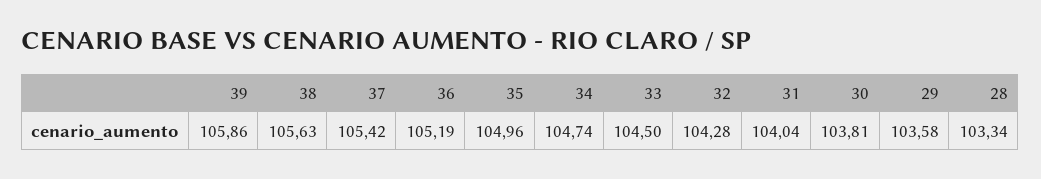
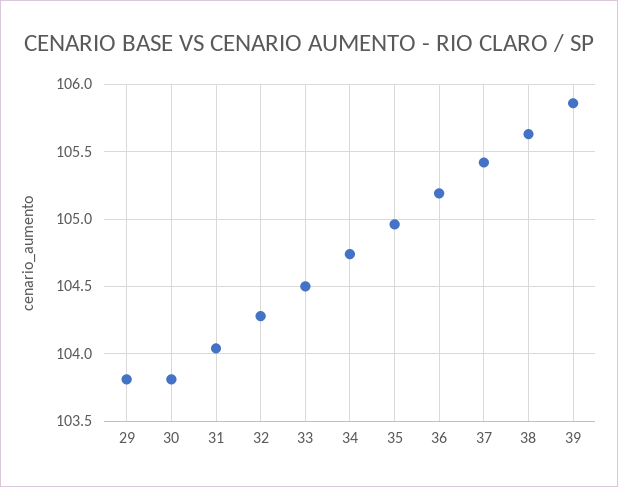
29: 103.58 -> 103.8
28: 103.34 -> none

